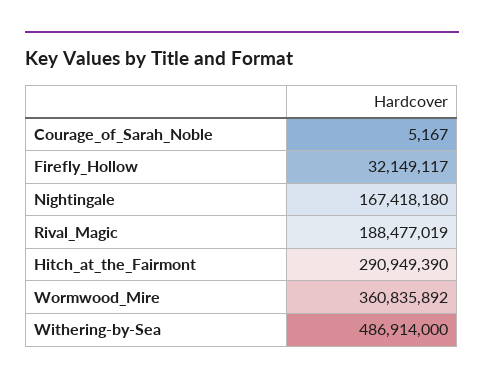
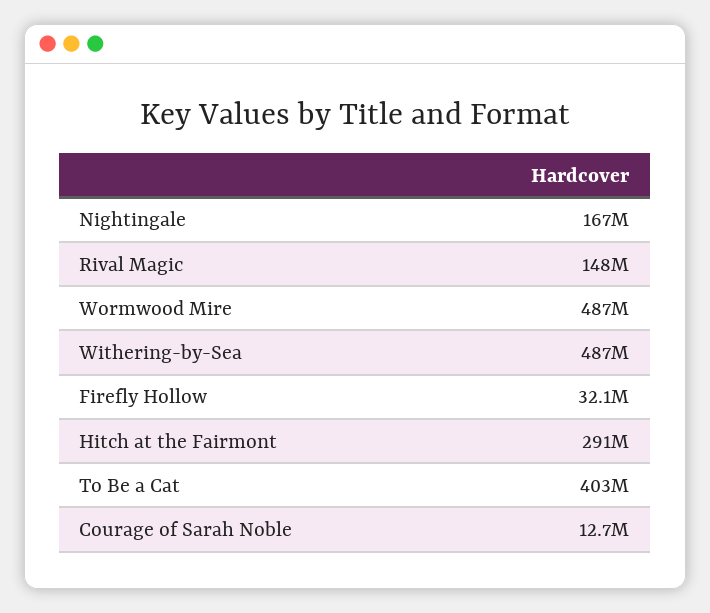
Courage_of_Sarah_Noble: 5167 -> 12700000
Rival_Magic: 188477019 -> 148000000
Wormwood_Mire: 360835892 -> 487000000
To Be a Cat: none -> 403000000

